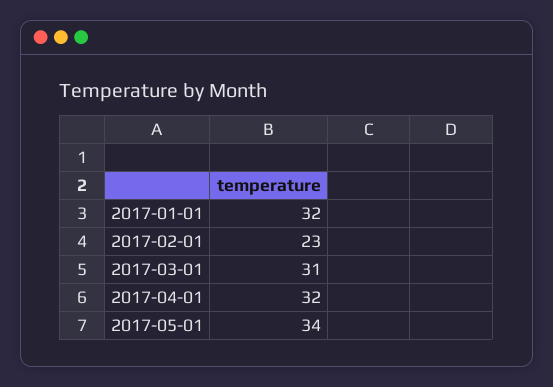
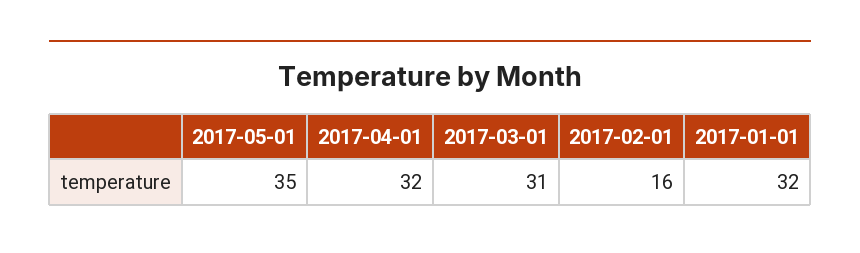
2017-02-01: 23 -> 16
2017-05-01: 34 -> 35

